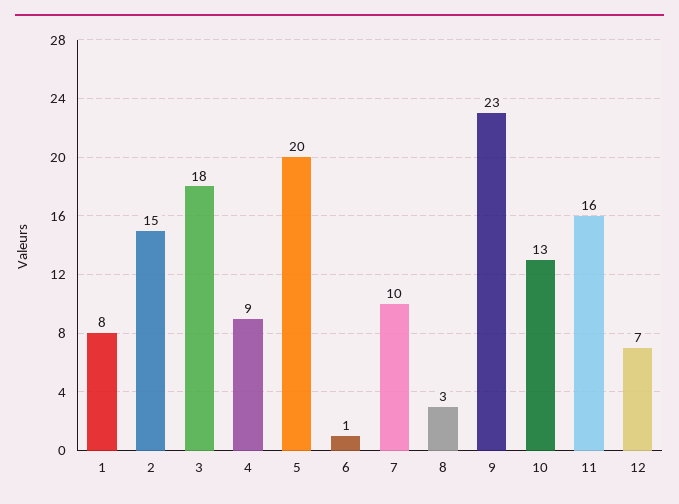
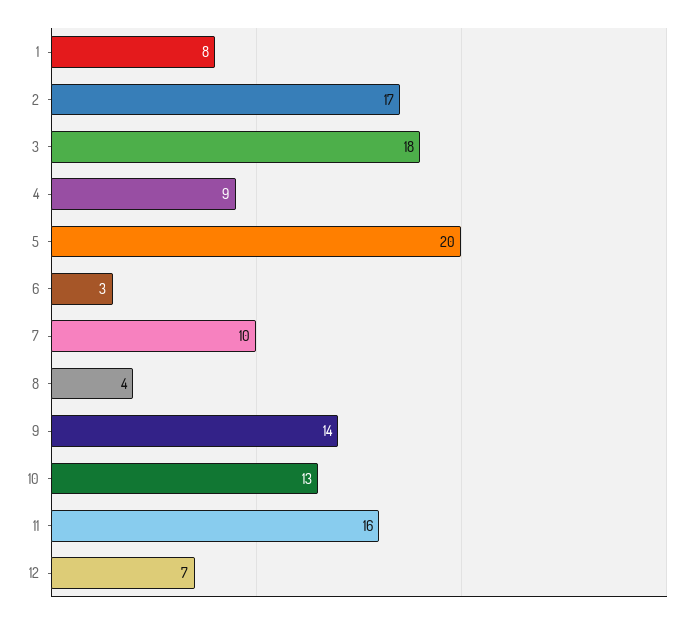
2: 15 -> 17
6: 1 -> 3
8: 3 -> 4
9: 23 -> 14

